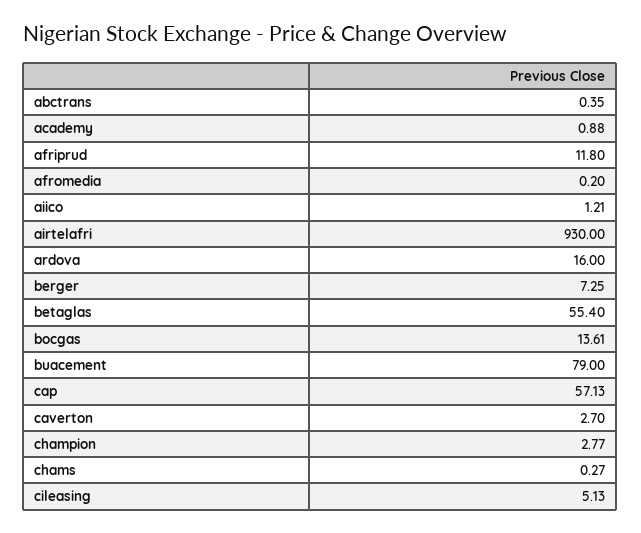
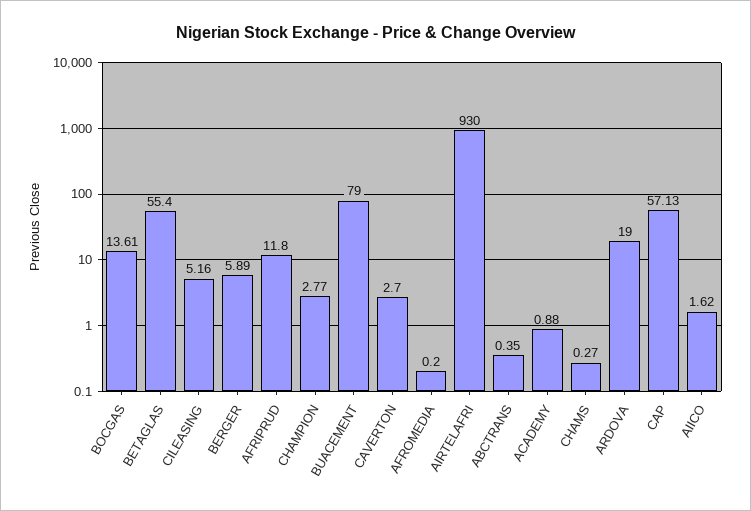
aiico: 1.21 -> 1.62
ardova: 16 -> 19
berger: 7.25 -> 5.89
cileasing: 5.13 -> 5.16

